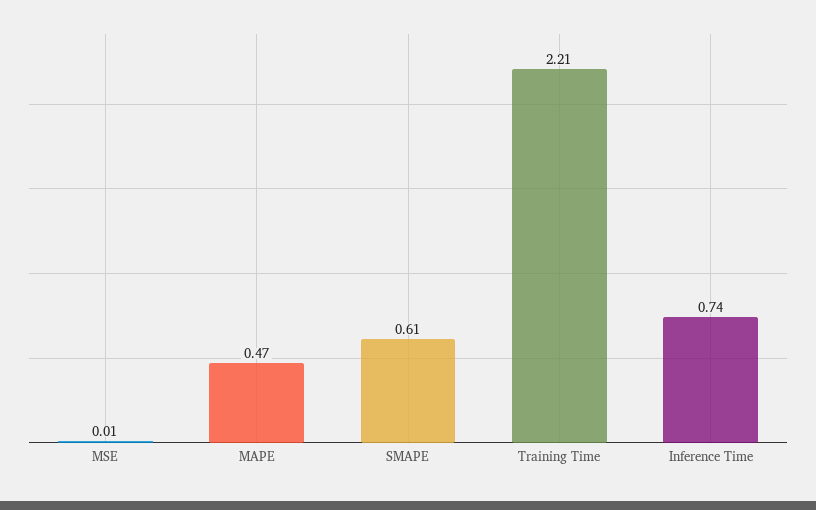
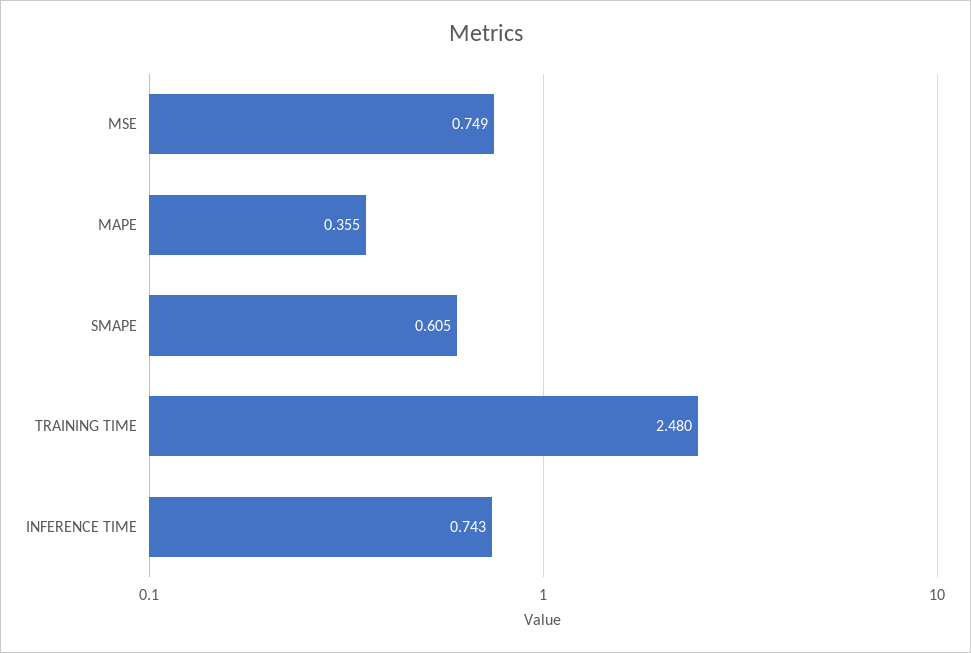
MSE: 0.01 -> 0.749
MAPE: 0.47 -> 0.355
Training Time: 2.21 -> 2.48

